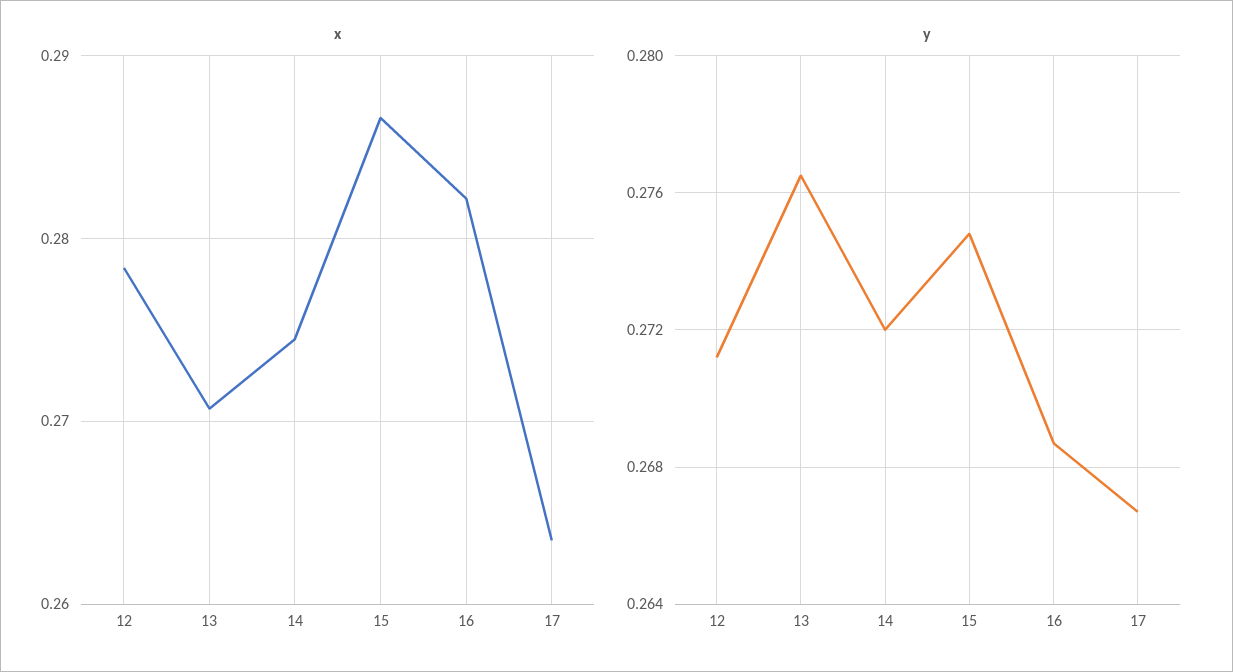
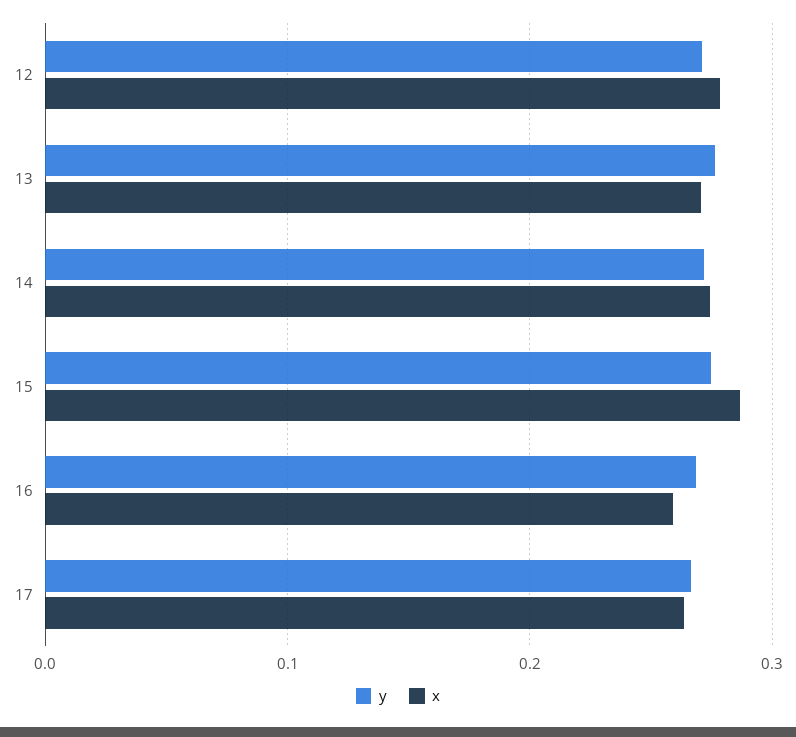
x, 16: 0.282 -> 0.26

